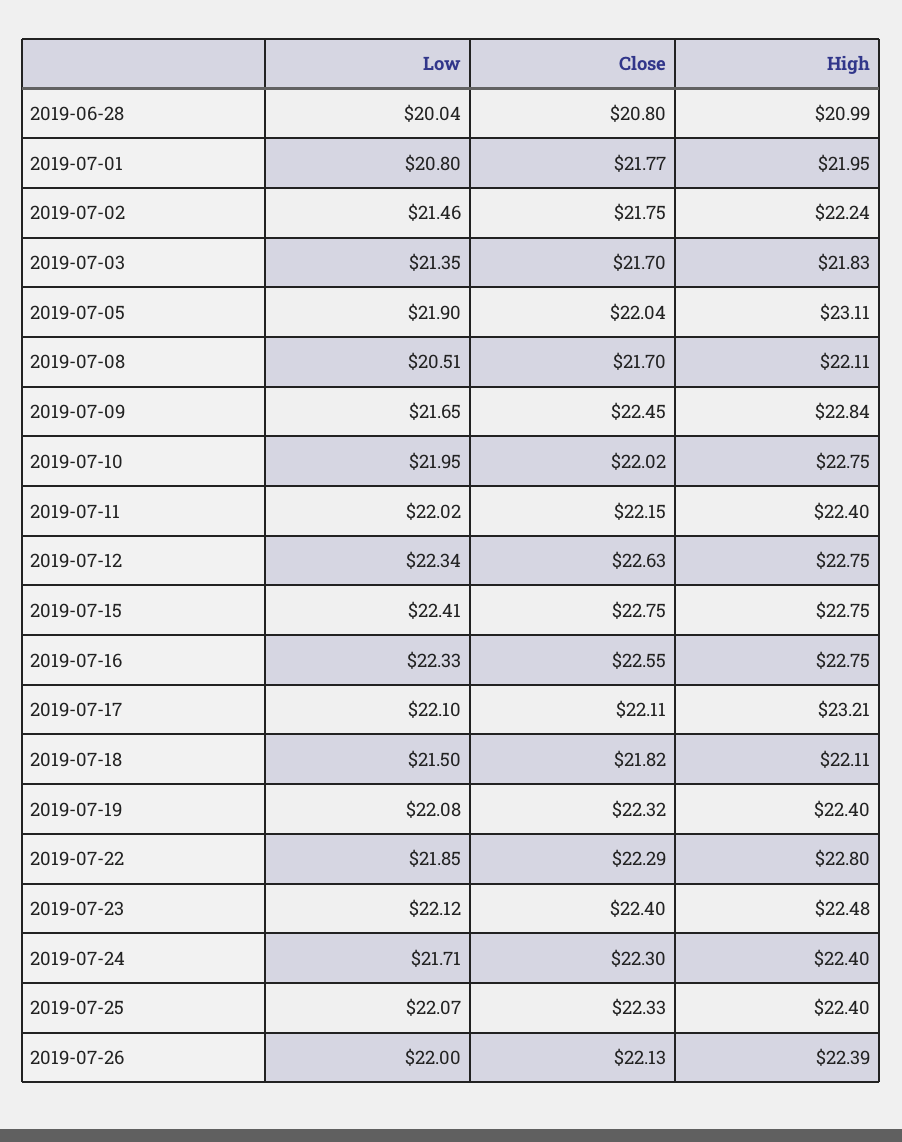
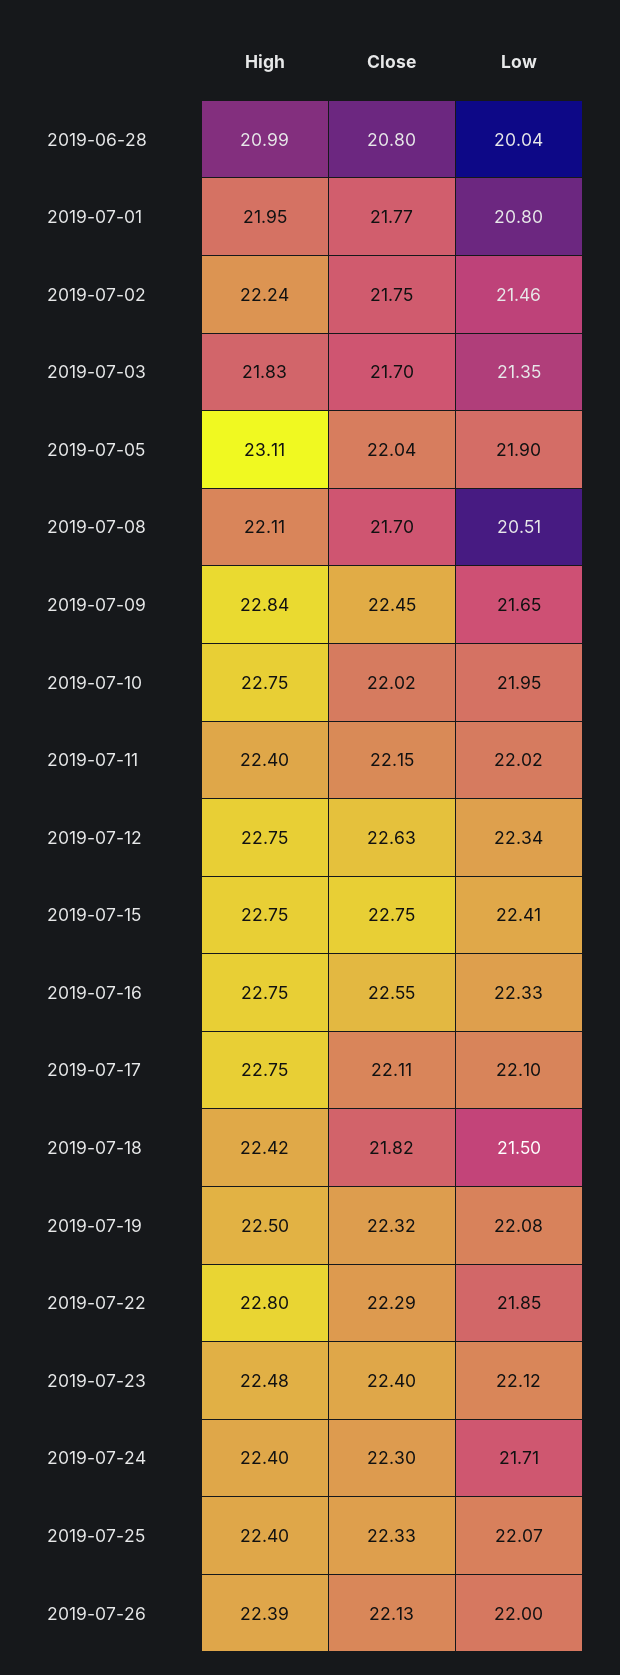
High, 2019-07-17: 23.21 -> 22.75
High, 2019-07-18: 22.11 -> 22.42
High, 2019-07-19: 22.4 -> 22.5

